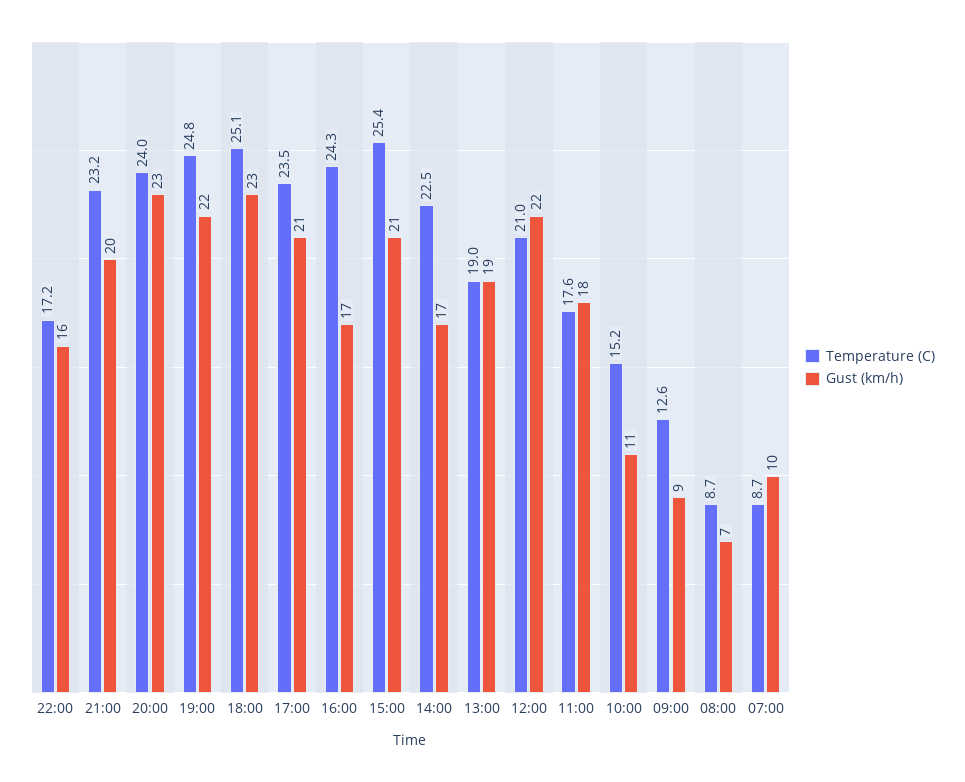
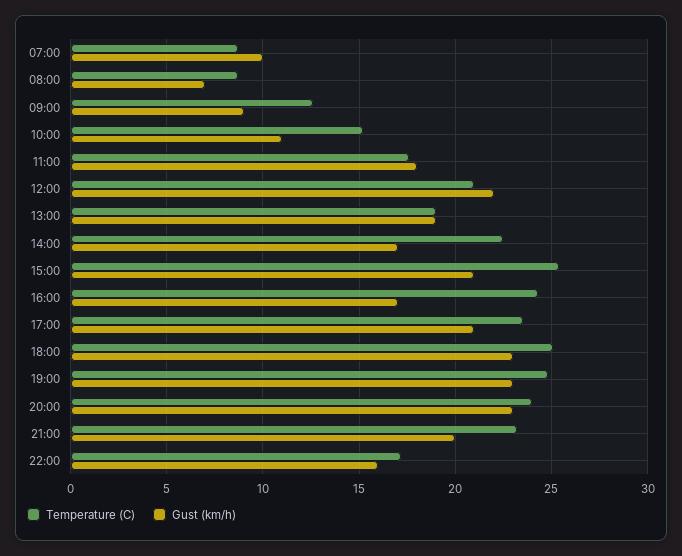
Gust (km/h), 19:00: 22 -> 23

